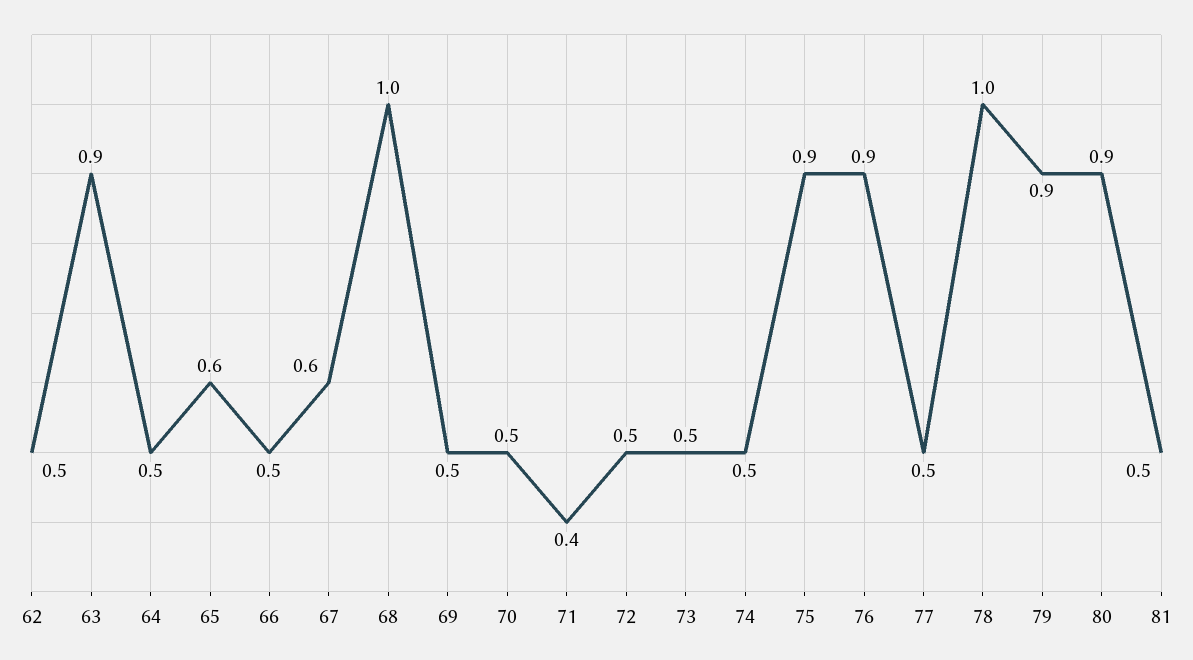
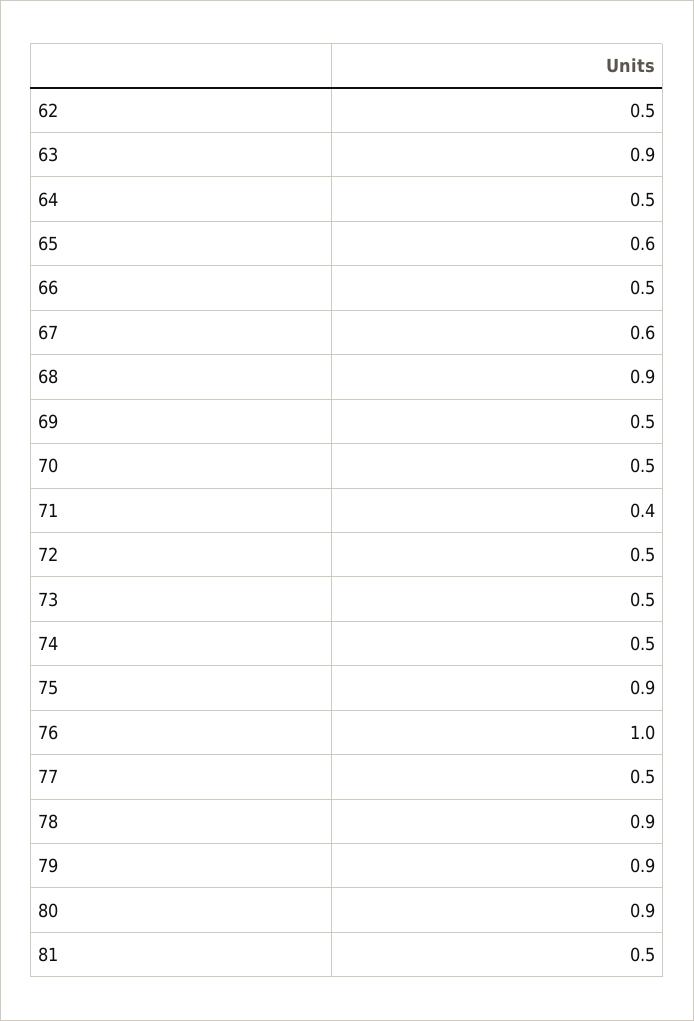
68: 1 -> 0.9
76: 0.9 -> 1
78: 1 -> 0.9

